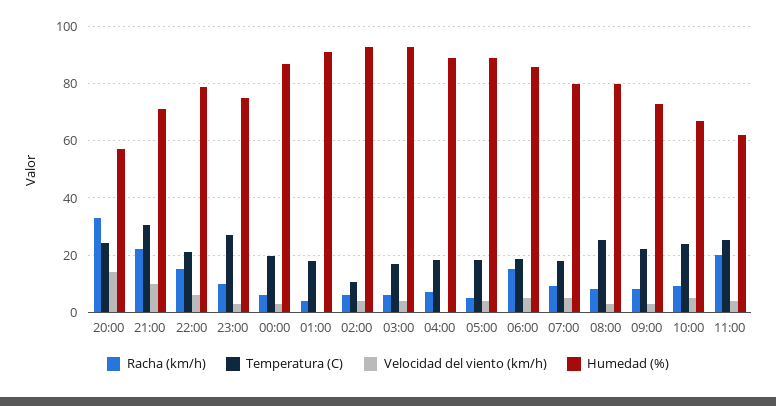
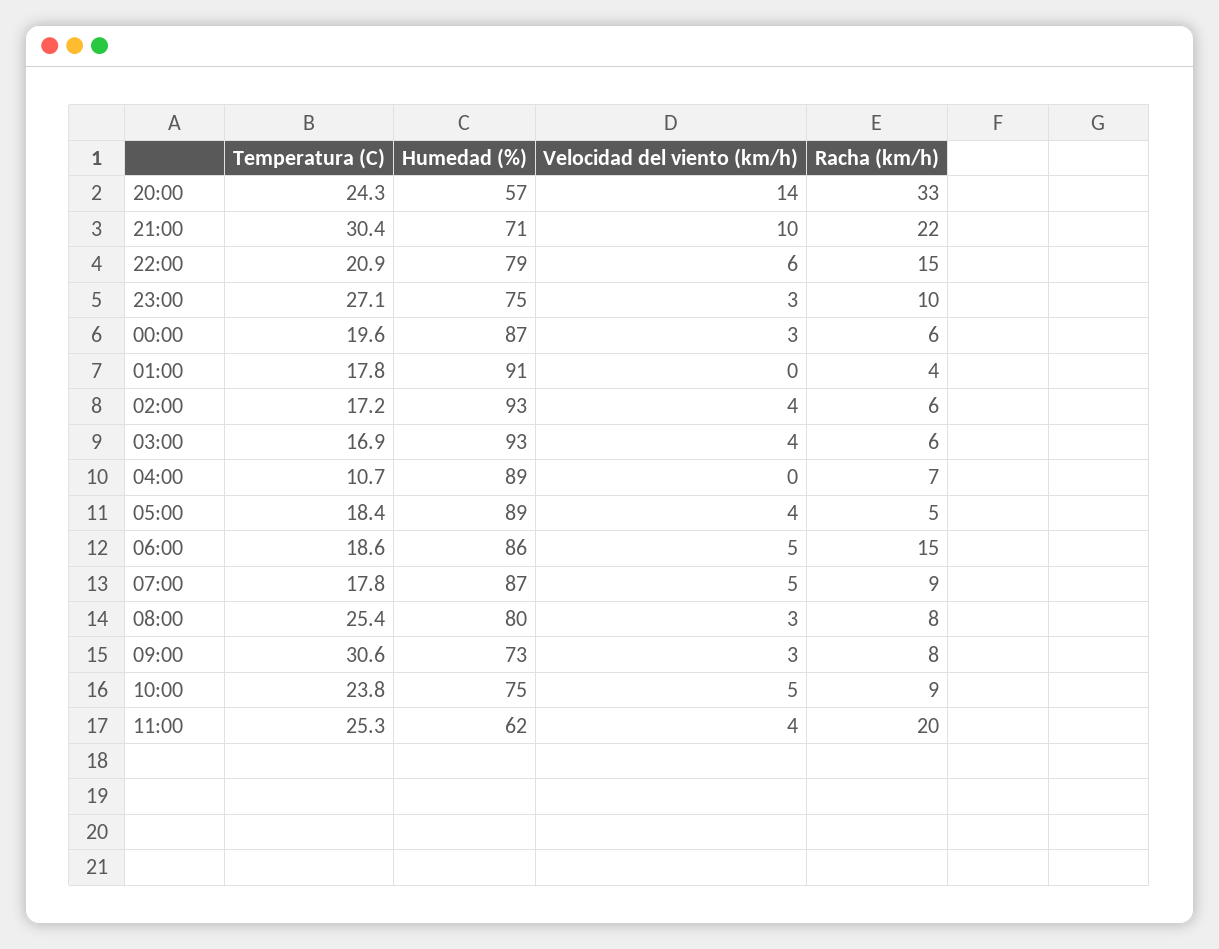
Temperatura (C), 02:00: 10 -> 17.2
Temperatura (C), 04:00: 17.5 -> 10.7
Humedad (%), 07:00: 80 -> 87
Temperatura (C), 09:00: 22.5 -> 30.6
Humedad (%), 10:00: 67.5 -> 75

